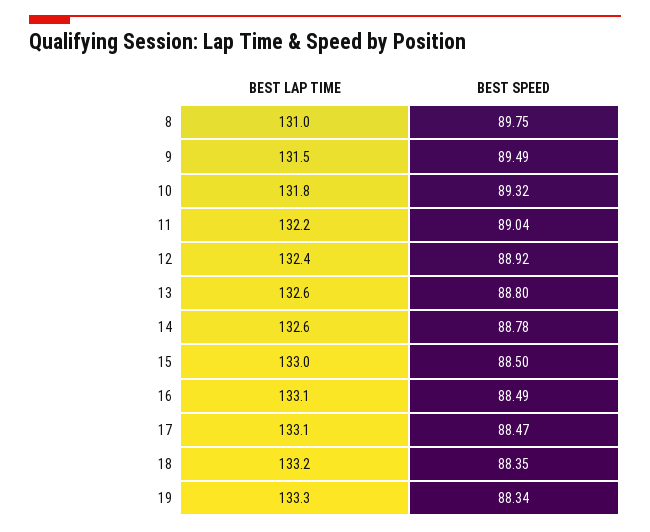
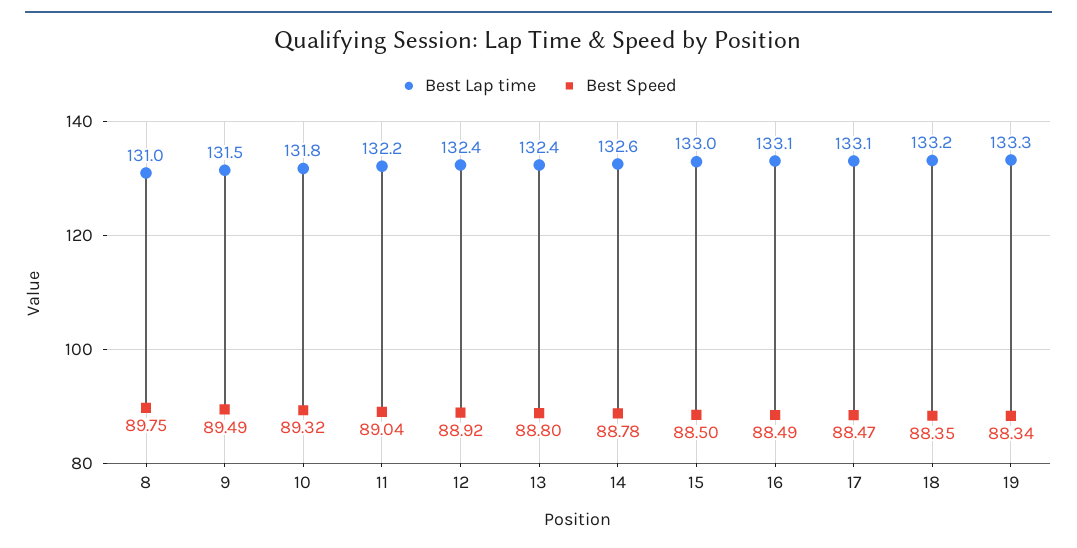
BEST LAP TIME, 13: 132.6 -> 132.4

